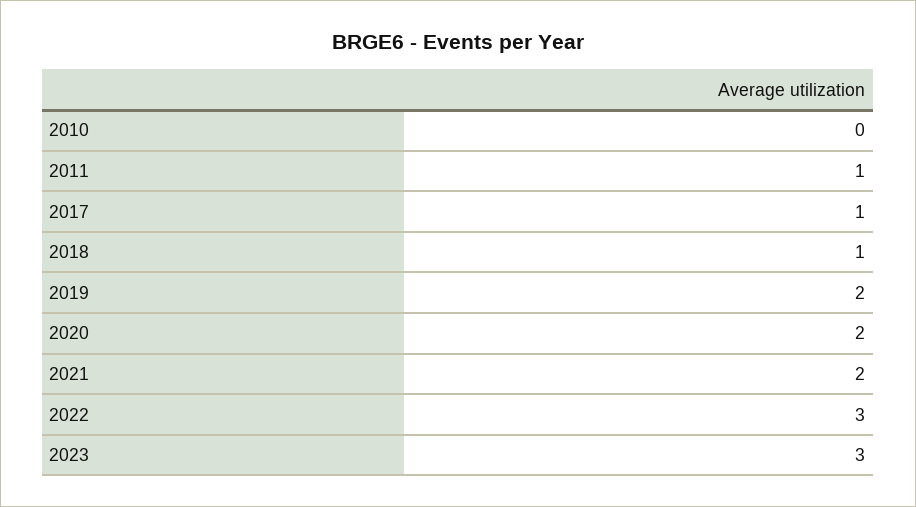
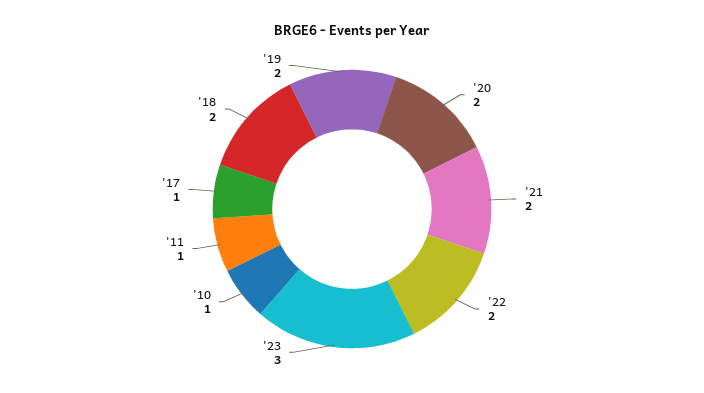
2010: 0 -> 1
2018: 1 -> 2
2022: 3 -> 2

